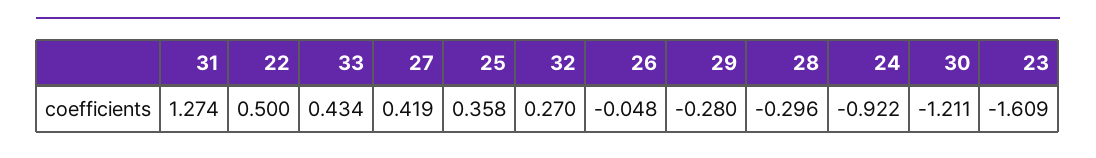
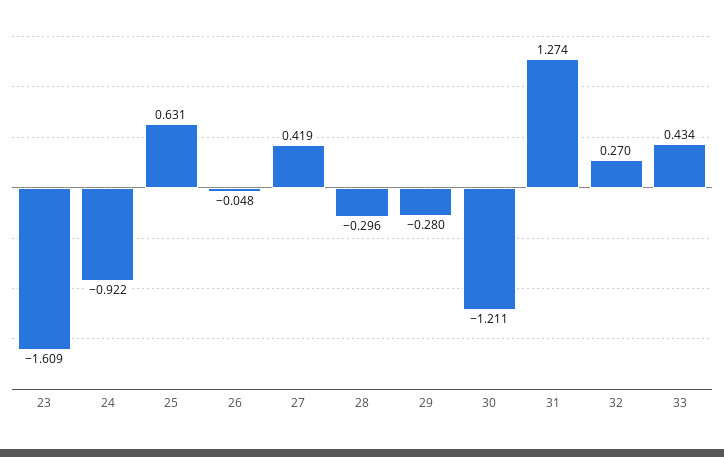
22: 0.5 -> none
25: 0.358 -> 0.631

